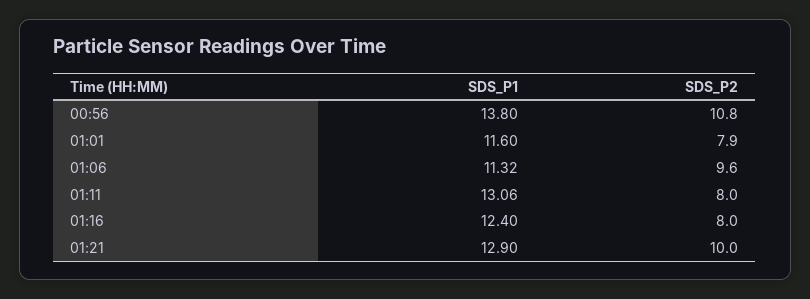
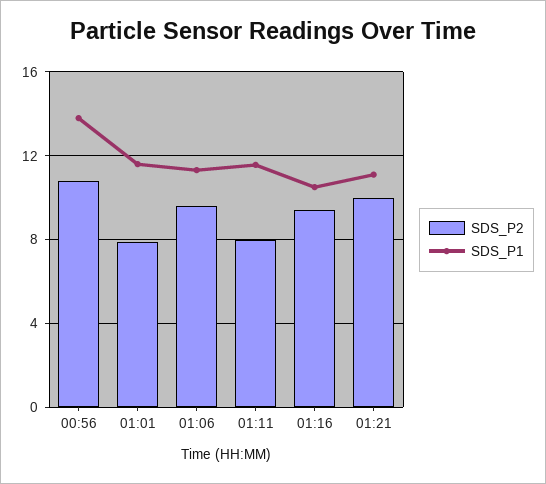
SDS_P1, 01:11: 13.06 -> 11.5
SDS_P1, 01:16: 12.4 -> 10.5
SDS_P2, 01:16: 8 -> 9.5
SDS_P1, 01:21: 12.9 -> 11

